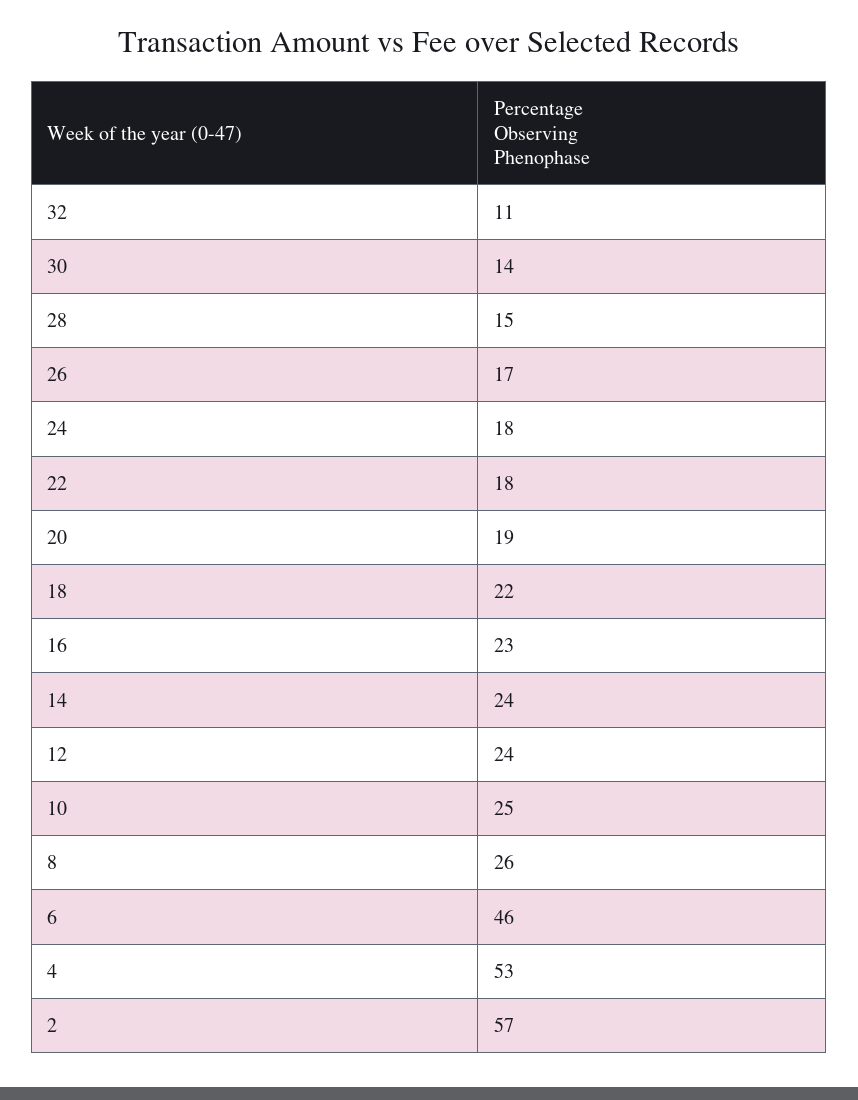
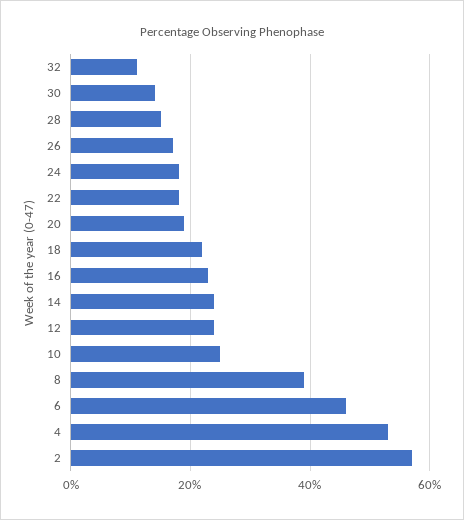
8: 26 -> 40

